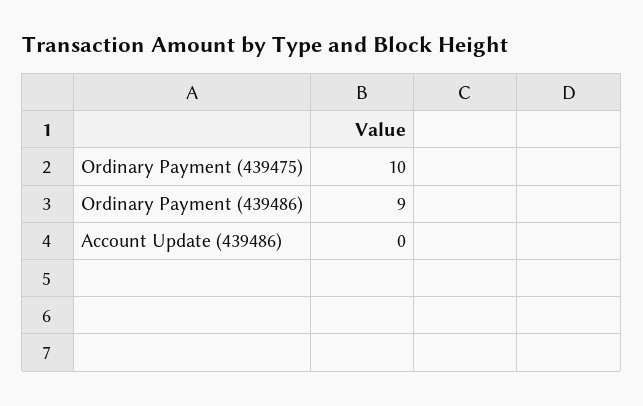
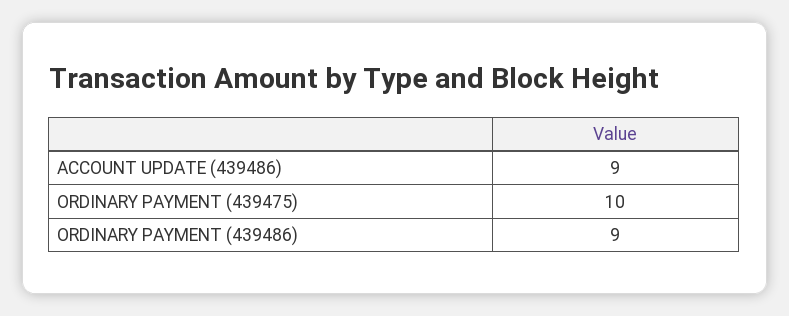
Account Update (439486): 0 -> 9

